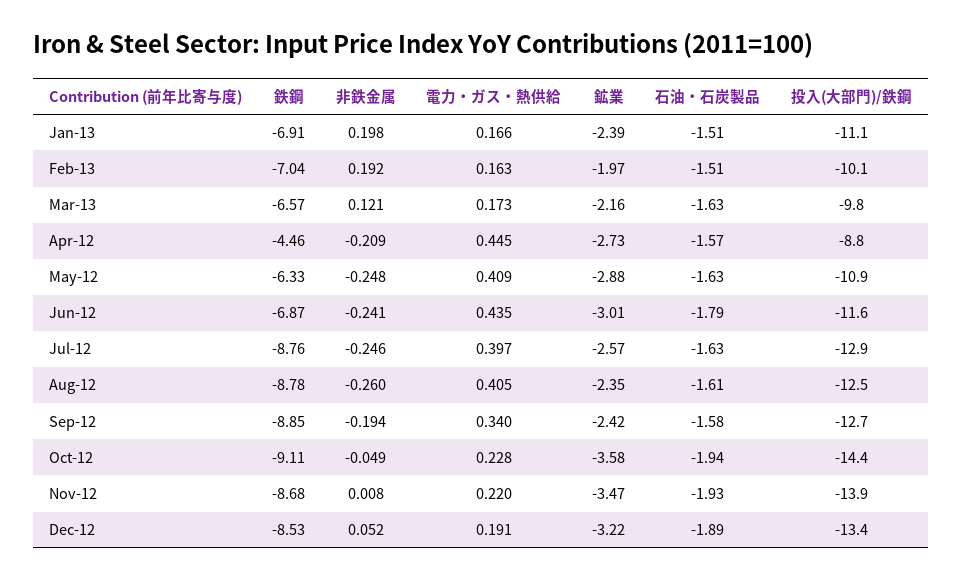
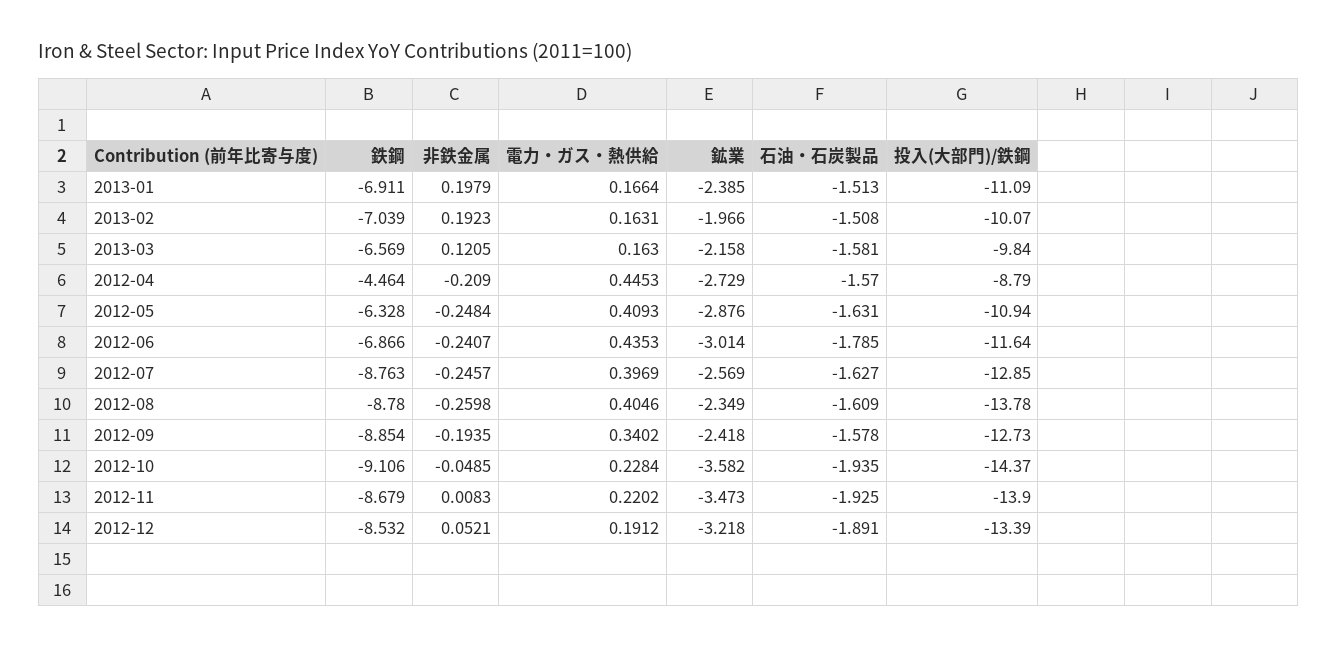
電力・ガス・熱供給, Mar-13: 0.173 -> 0.163
石油・石炭製品, Mar-13: -1.63 -> -1.581
投入(大部門)/鉄鋼, Aug-12: -12.5 -> -13.78

